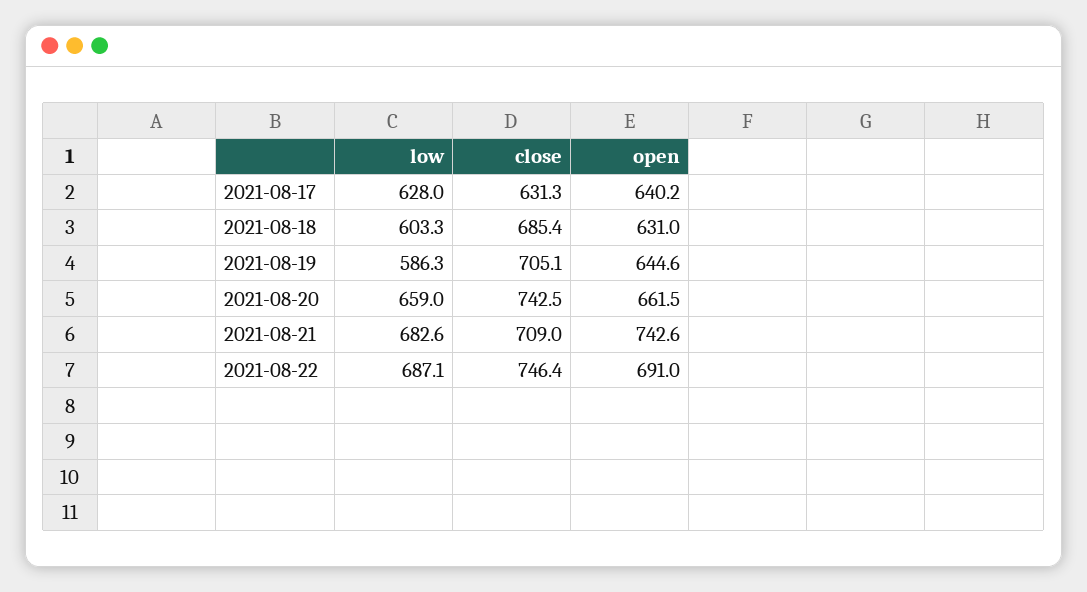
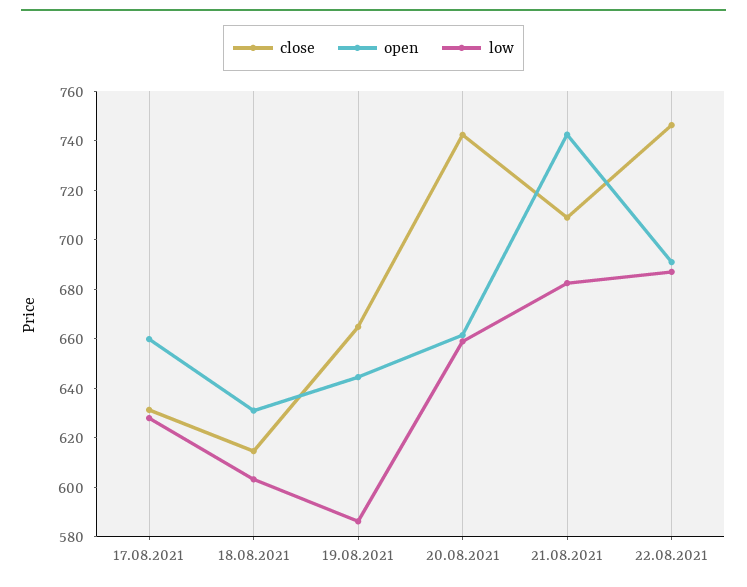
open, 2021-08-17: 640.2 -> 660
close, 2021-08-18: 685.4 -> 615
close, 2021-08-19: 705.1 -> 665

